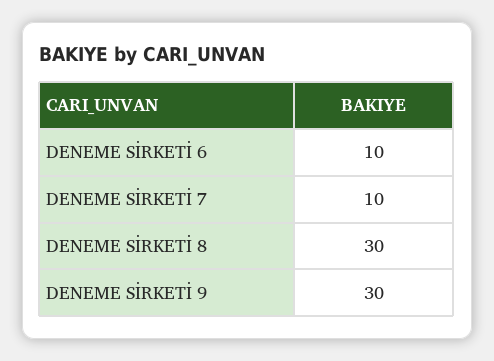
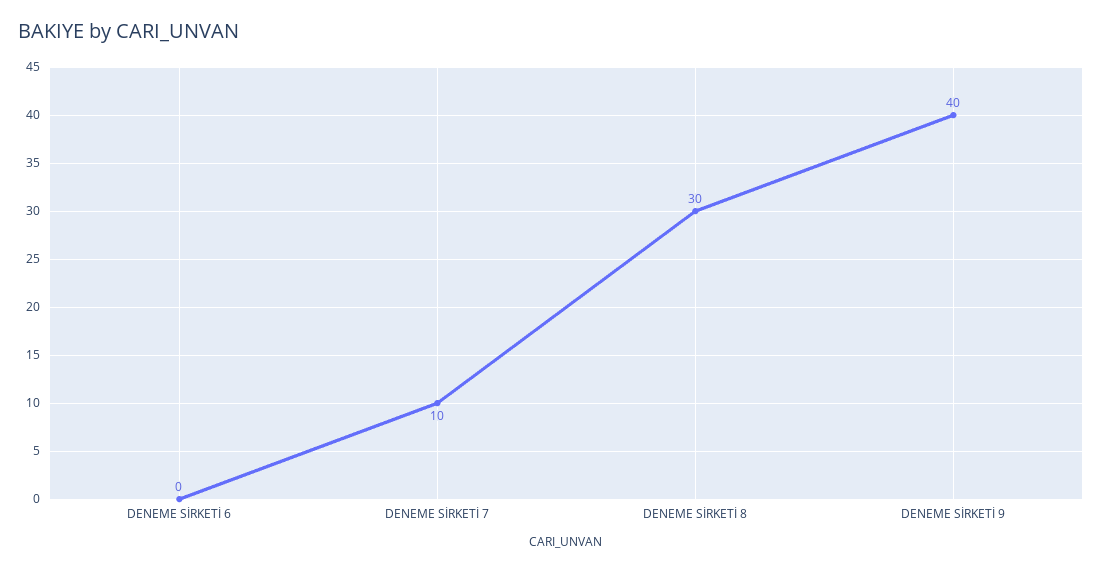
DENEME SİRKETİ 6: 10 -> 0
DENEME SİRKETİ 9: 30 -> 40

